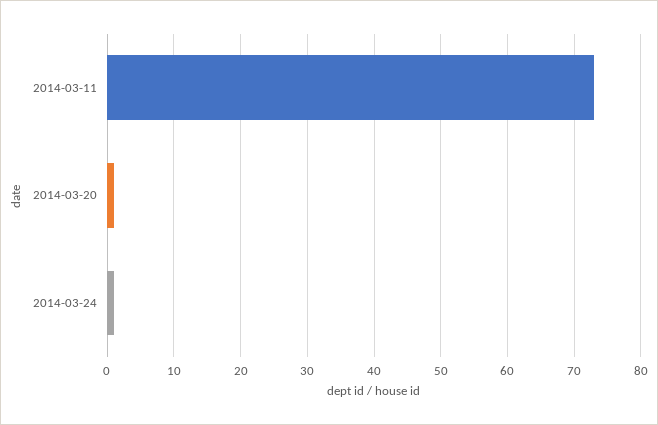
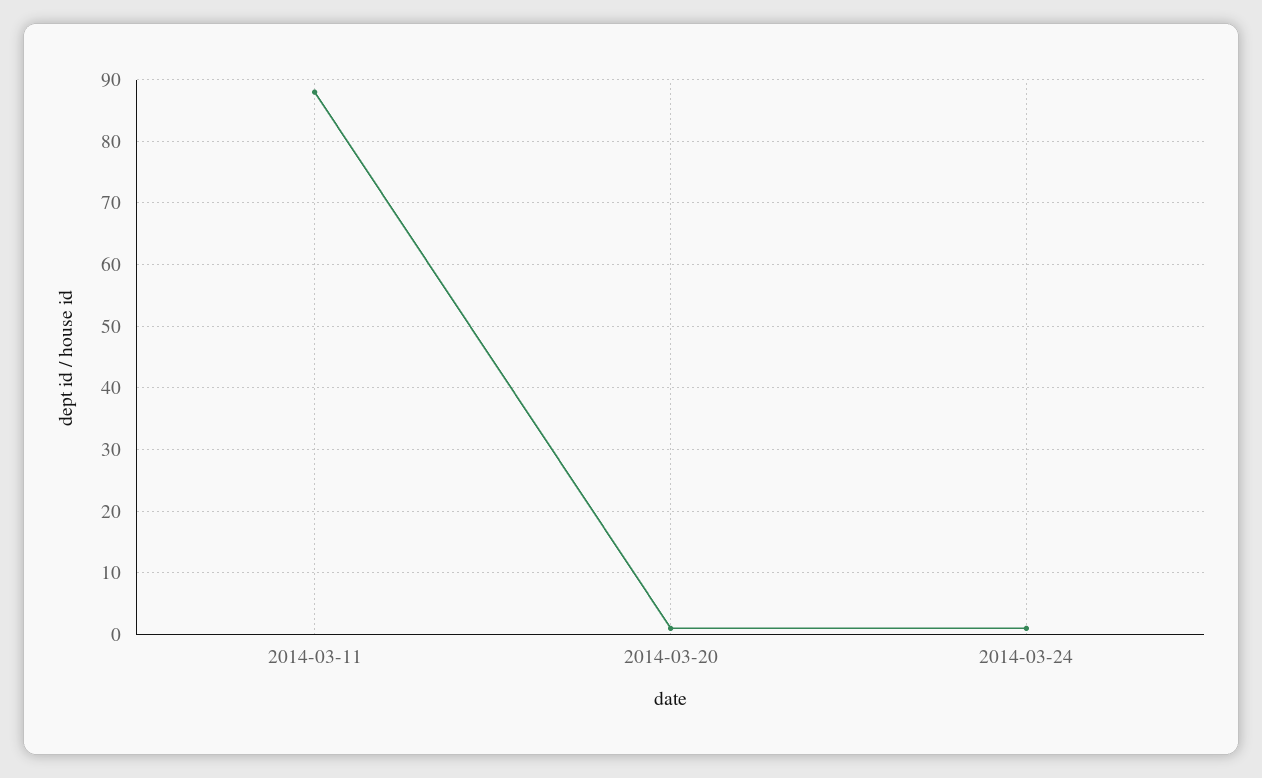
2014-03-11: 73 -> 88

